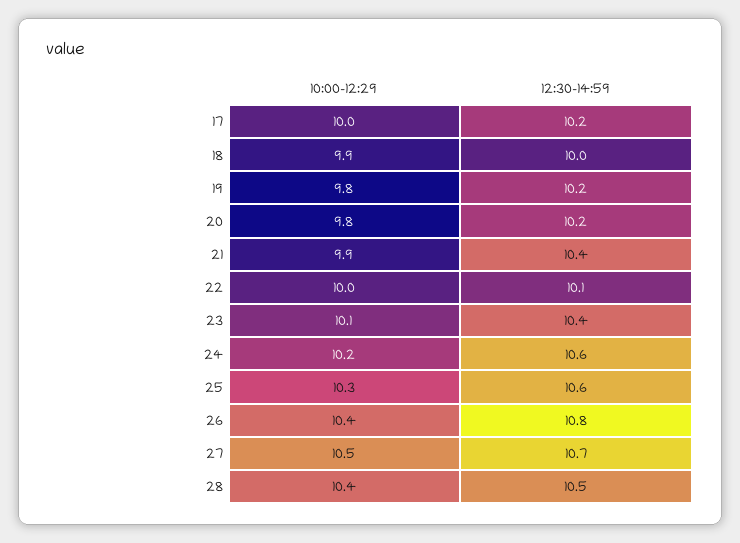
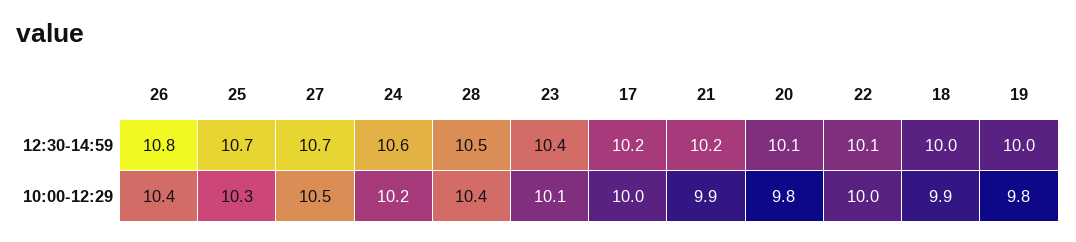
12:30-14:59, 19: 10.2 -> 10
12:30-14:59, 20: 10.2 -> 10.1
12:30-14:59, 21: 10.4 -> 10.2
12:30-14:59, 25: 10.6 -> 10.7

